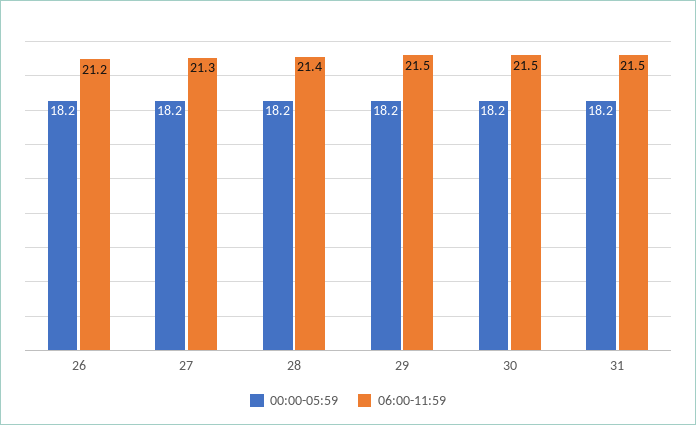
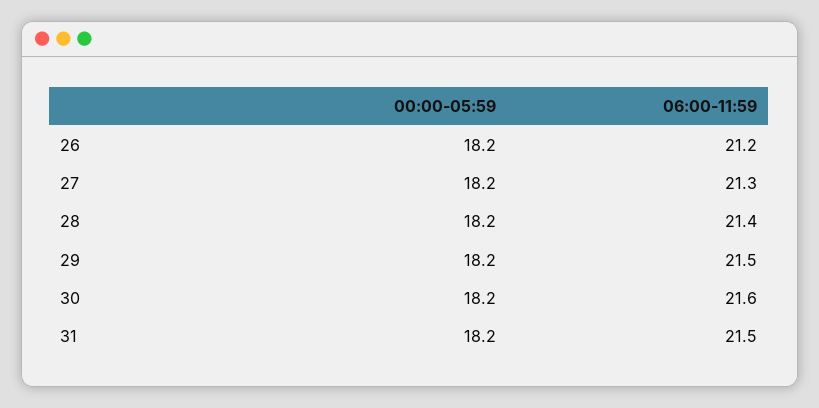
06:00-11:59, 30: 21.5 -> 21.6

